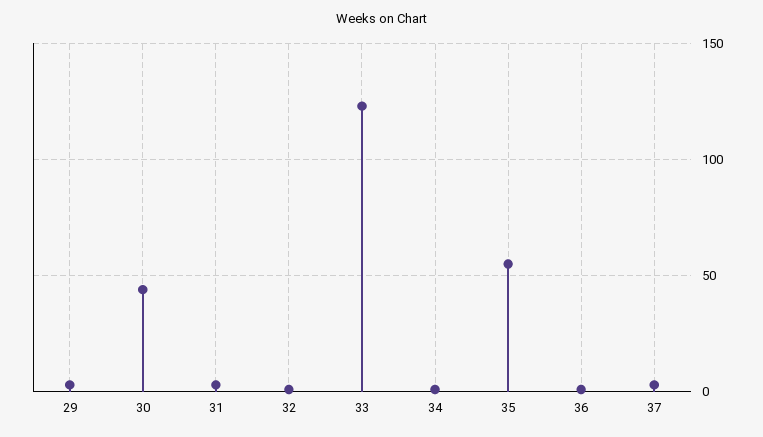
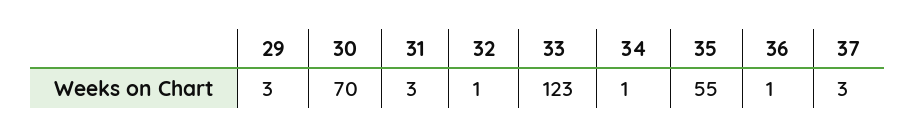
30: 45 -> 70

